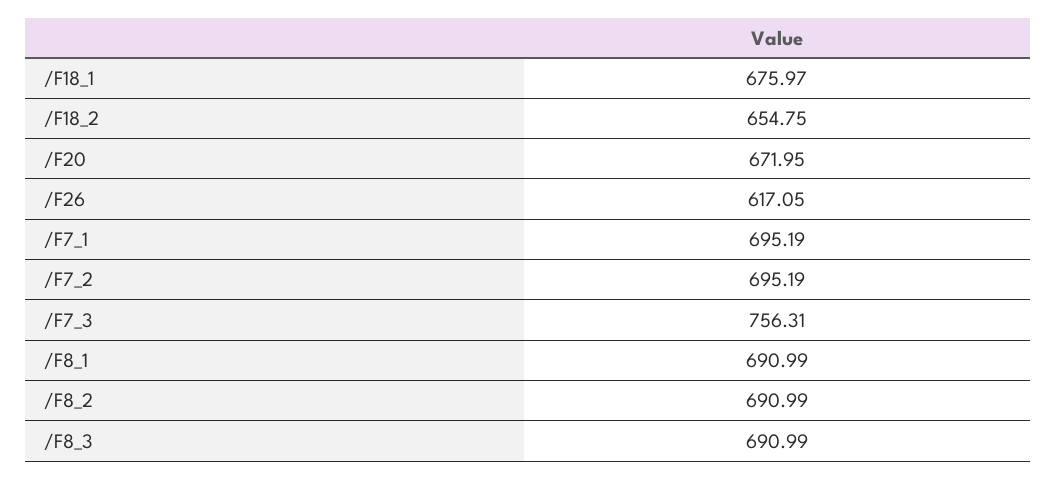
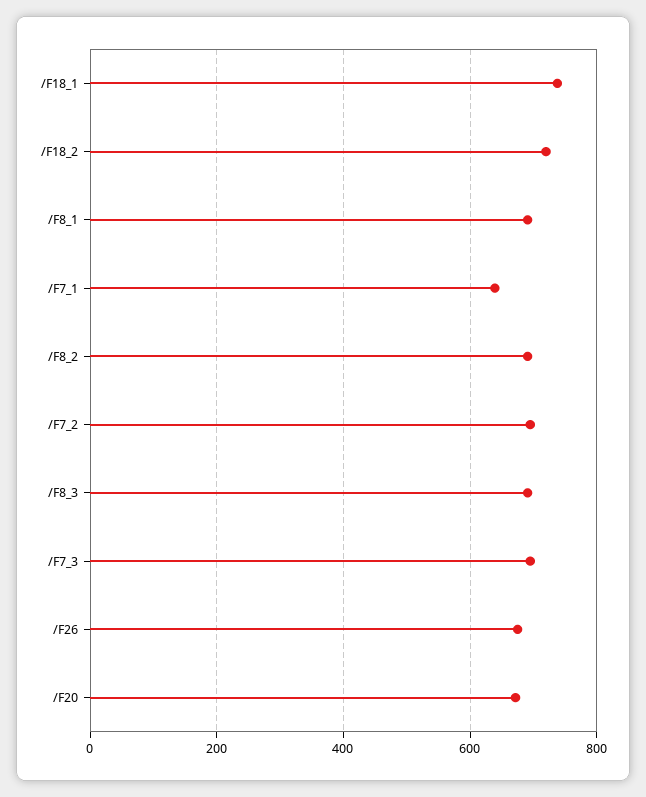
/F18_1: 675.97 -> 740
/F18_2: 654.75 -> 720
/F26: 617.05 -> 680
/F7_1: 695.19 -> 640
/F7_3: 756.31 -> 700

